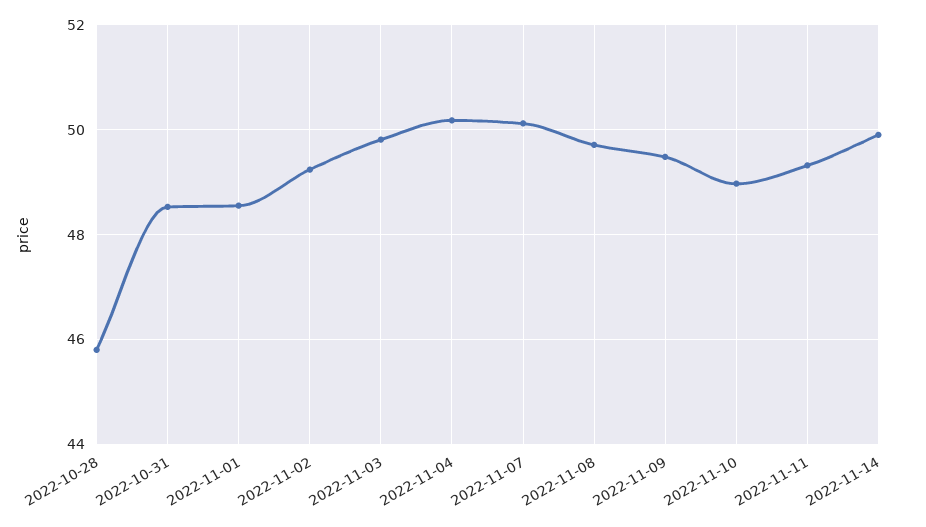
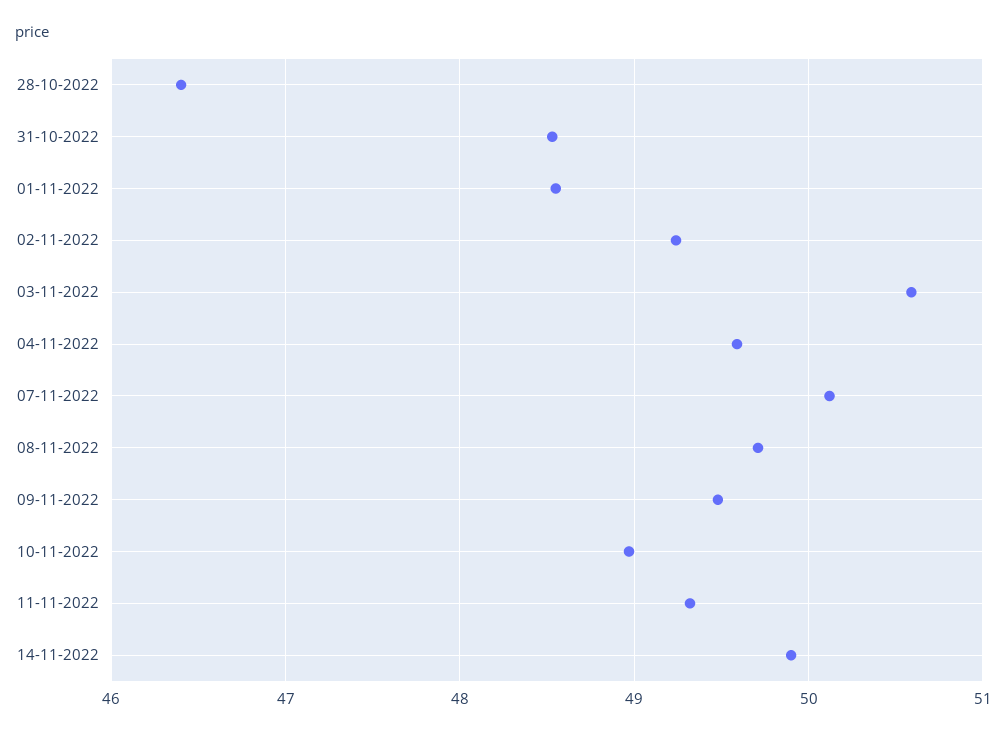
2022-10-28: 45.8 -> 46.4
2022-11-03: 49.8 -> 50.6
2022-11-04: 50.2 -> 49.6

